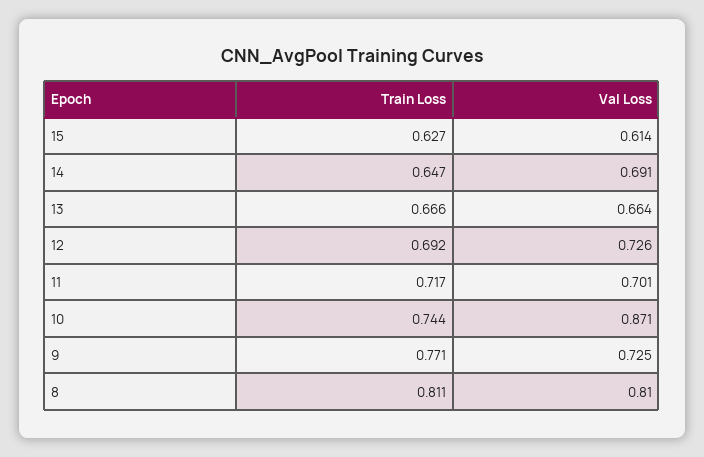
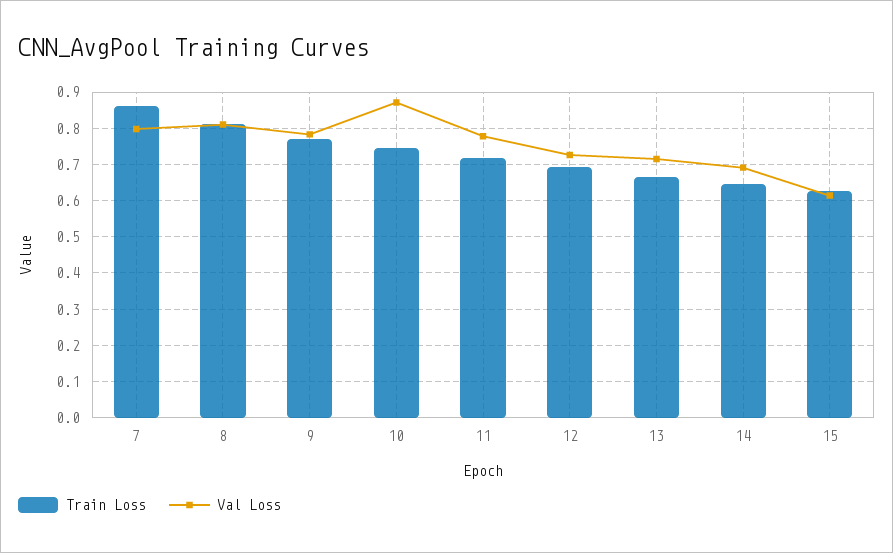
Val Loss, 13: 0.664 -> 0.72
Val Loss, 11: 0.701 -> 0.78
Val Loss, 9: 0.725 -> 0.78
Train Loss, 7: none -> 0.86
Val Loss, 7: none -> 0.8

